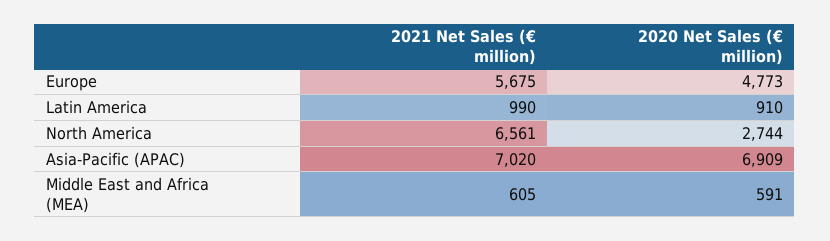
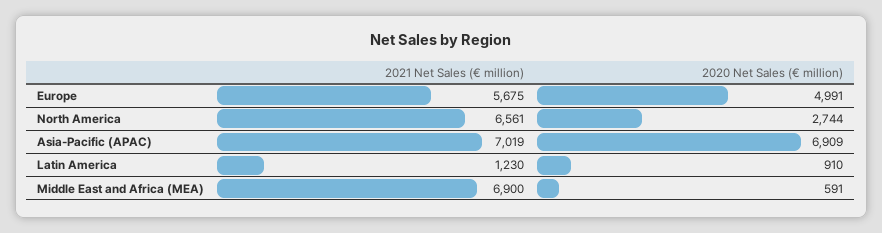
2020 Net Sales (€ million), Europe: 4773 -> 4991
2021 Net Sales (€ million), Latin America: 990 -> 1230
2021 Net Sales (€ million), Asia-Pacific (APAC): 7020 -> 7019
2021 Net Sales (€ million), Middle East and Africa (MEA): 605 -> 6900

